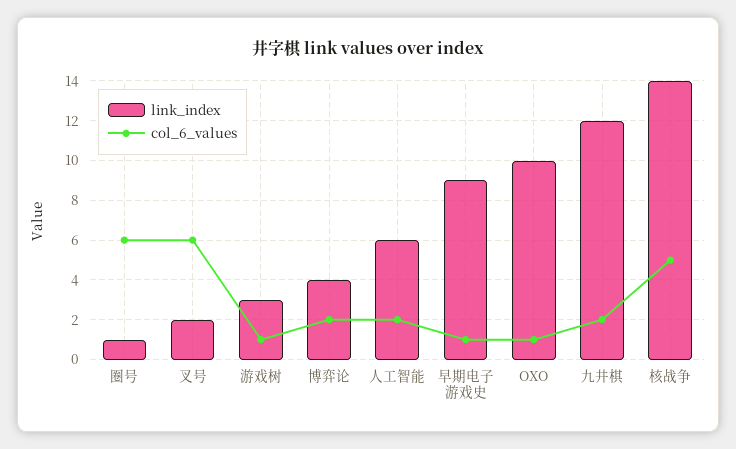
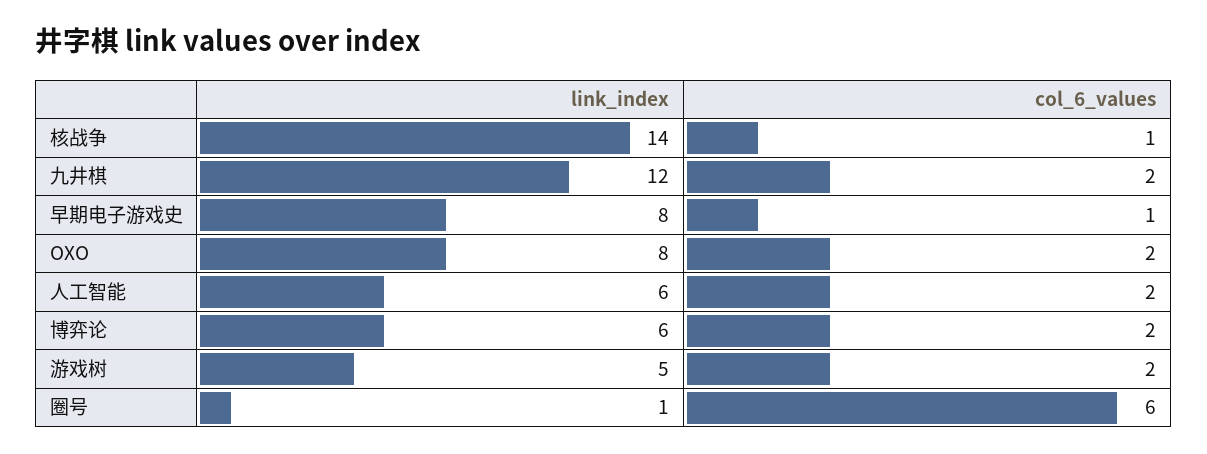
link_index, 叉号: 2 -> none
col_6_values, 叉号: 6 -> none
link_index, 游戏树: 3 -> 5
col_6_values, 游戏树: 1 -> 2
link_index, 博弈论: 4 -> 6
link_index, 早期电子游戏史: 9 -> 8
link_index, OXO: 10 -> 8
col_6_values, OXO: 1 -> 2
col_6_values, 核战争: 5 -> 1

